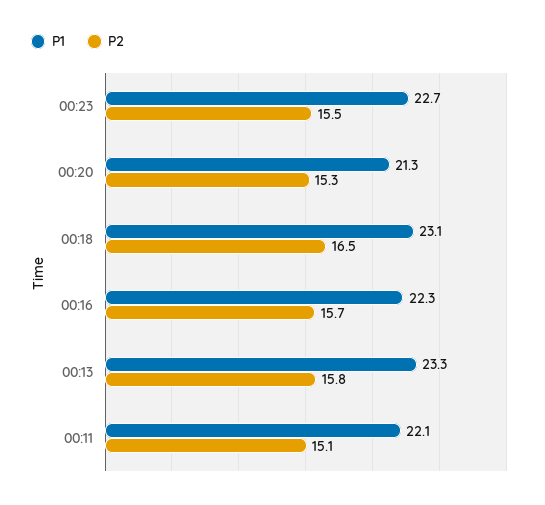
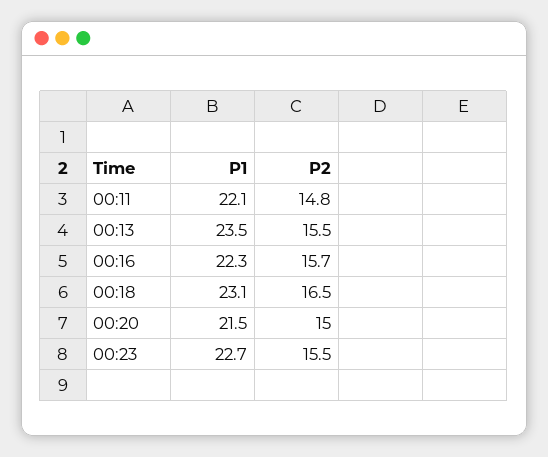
P1, 00:20: 21.3 -> 21.5
P2, 00:20: 15.3 -> 15
P1, 00:13: 23.3 -> 23.5
P2, 00:13: 15.8 -> 15.5
P2, 00:11: 15.1 -> 14.8

